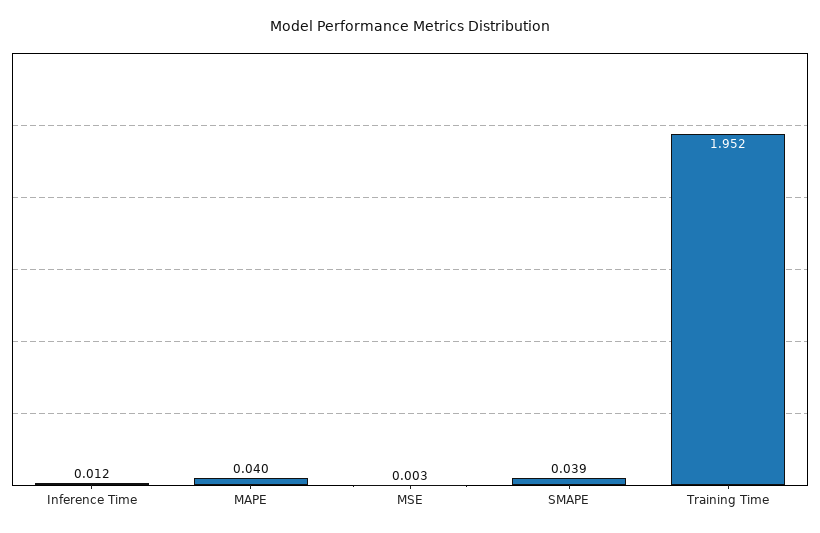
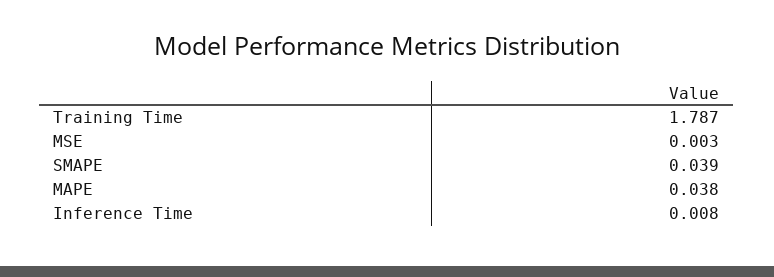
Inference Time: 0.012 -> 0.008
MAPE: 0.04 -> 0.038
Training Time: 1.952 -> 1.787

